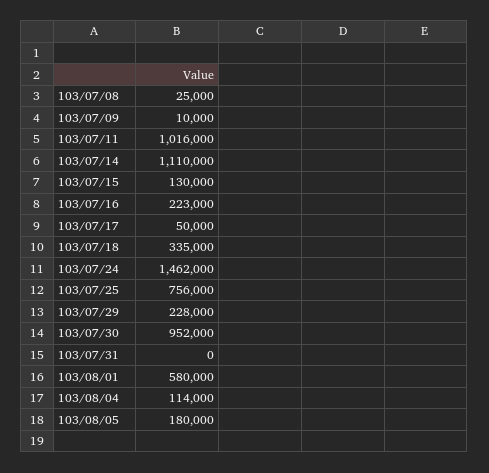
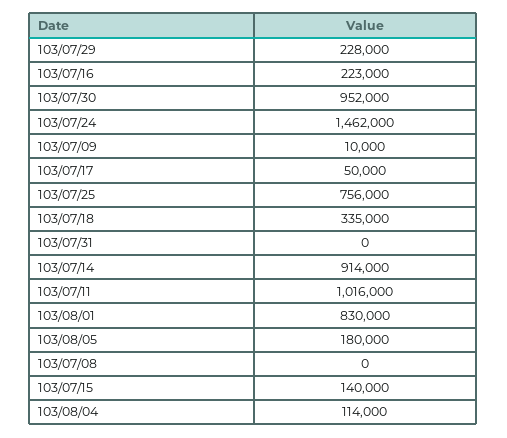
103/07/08: 25000 -> 0
103/07/14: 1110000 -> 914000
103/07/15: 130000 -> 140000
103/08/01: 580000 -> 830000

